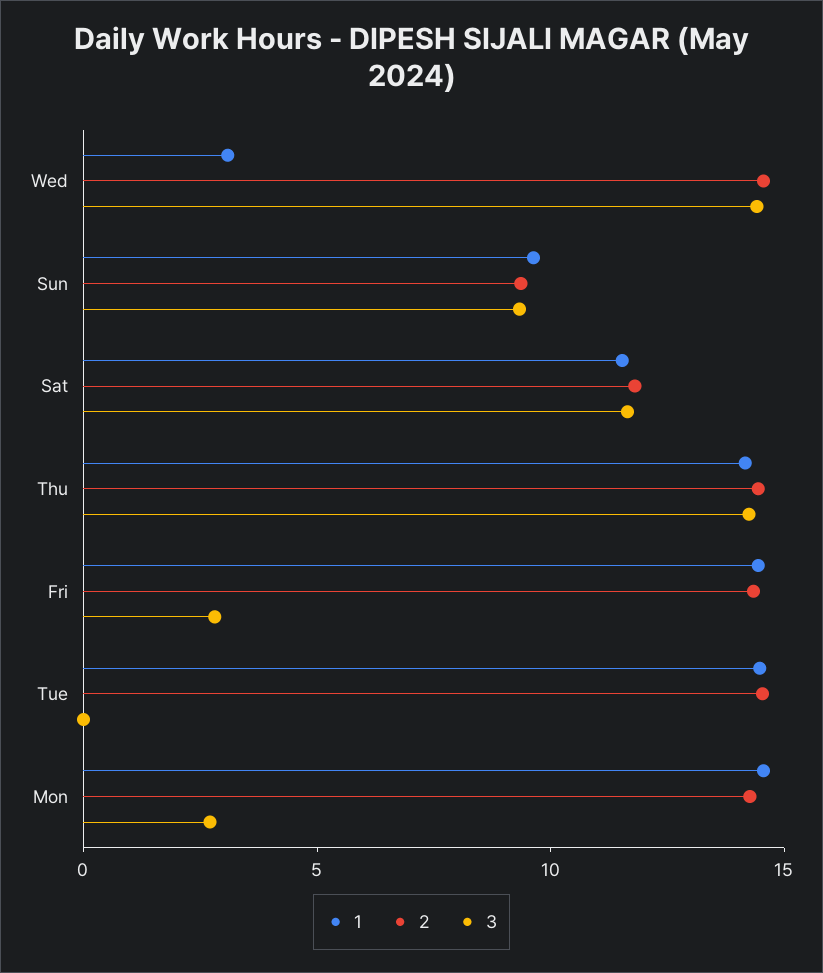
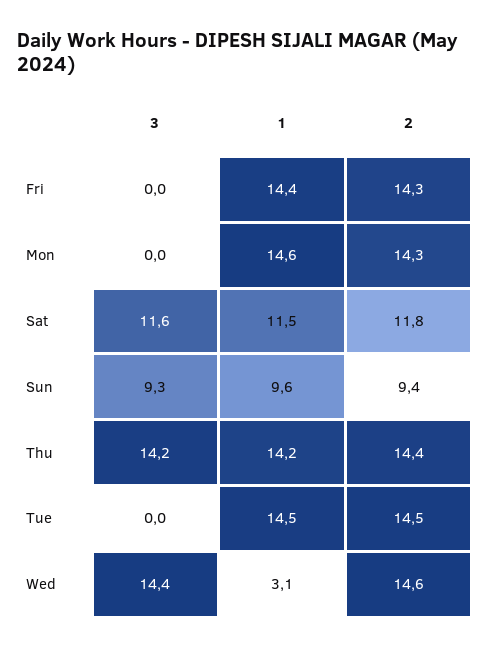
3, Fri: 3 -> 0
3, Mon: 3 -> 0

